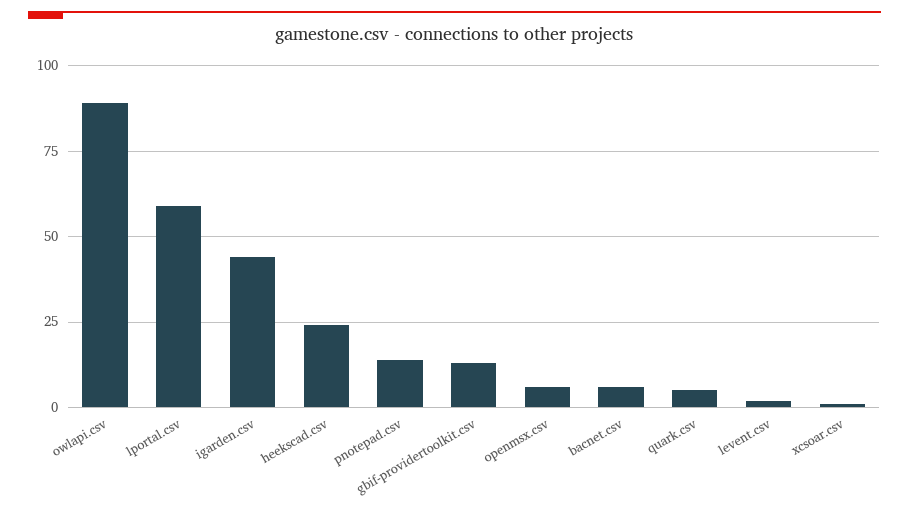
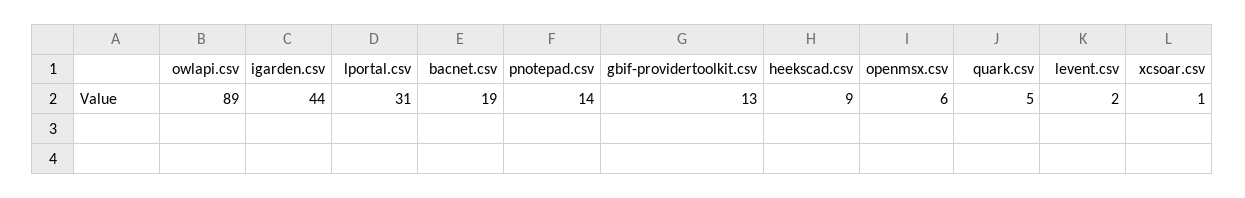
lportal.csv: 60 -> 31
heekscad.csv: 25 -> 9
bacnet.csv: 5 -> 19

